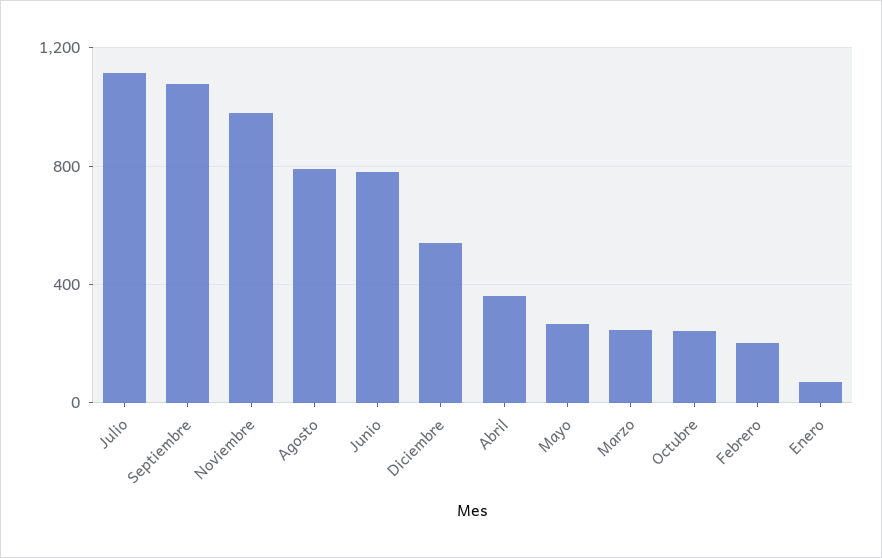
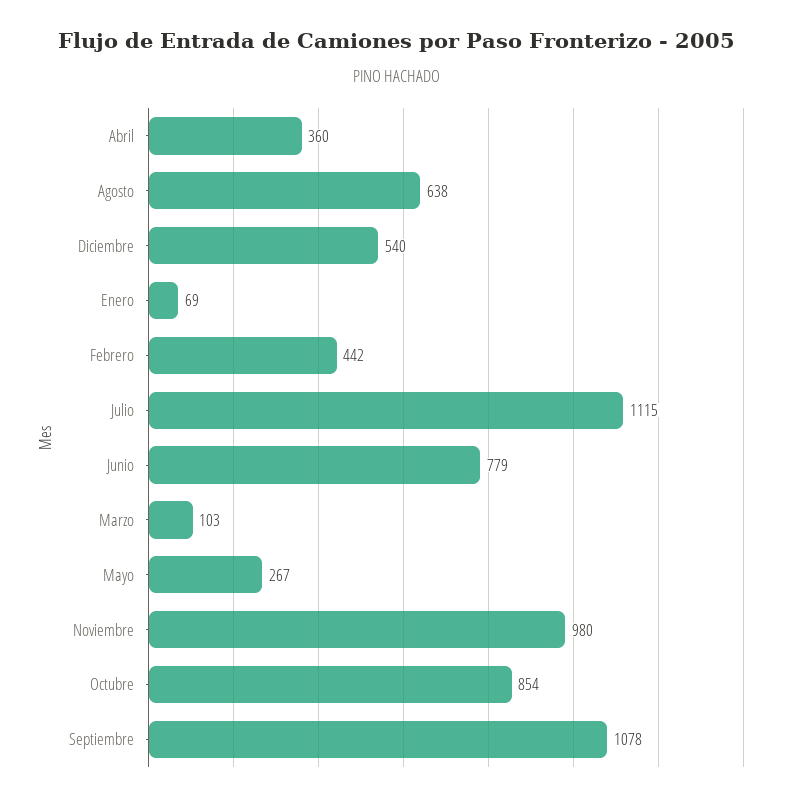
Agosto: 800 -> 638
Marzo: 250 -> 103
Octubre: 250 -> 854
Febrero: 200 -> 442

